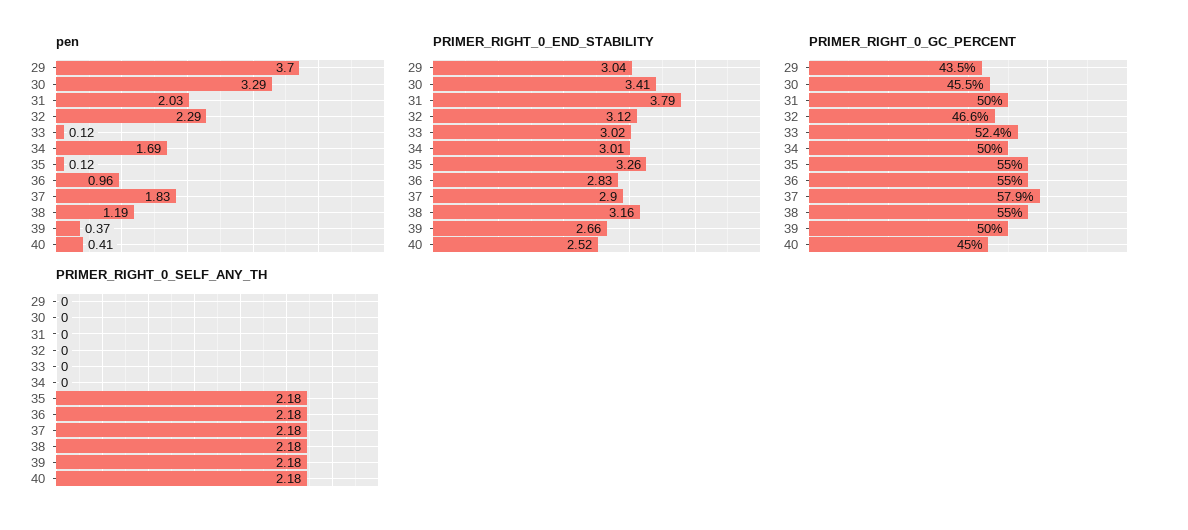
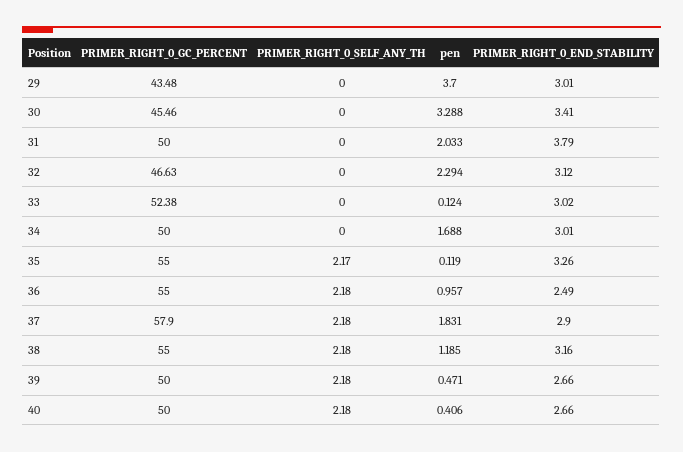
pen, 39: 0.37 -> 0.471
PRIMER_RIGHT_0_END_STABILITY, 29: 3.04 -> 3.01
PRIMER_RIGHT_0_END_STABILITY, 36: 2.83 -> 2.49
PRIMER_RIGHT_0_END_STABILITY, 40: 2.52 -> 2.66
PRIMER_RIGHT_0_GC_PERCENT, 40: 45 -> 50
PRIMER_RIGHT_0_SELF_ANY_TH, 35: 2.18 -> 2.17

